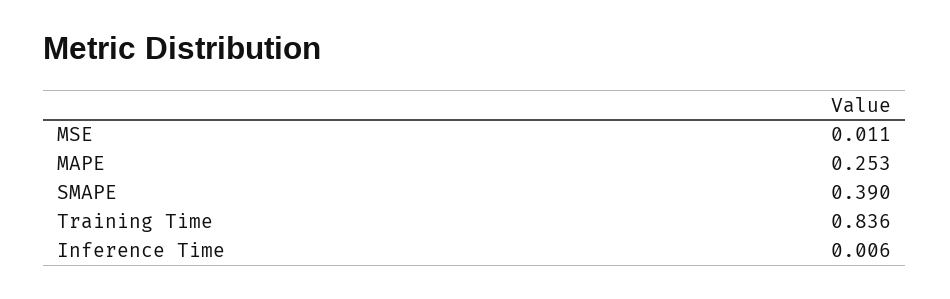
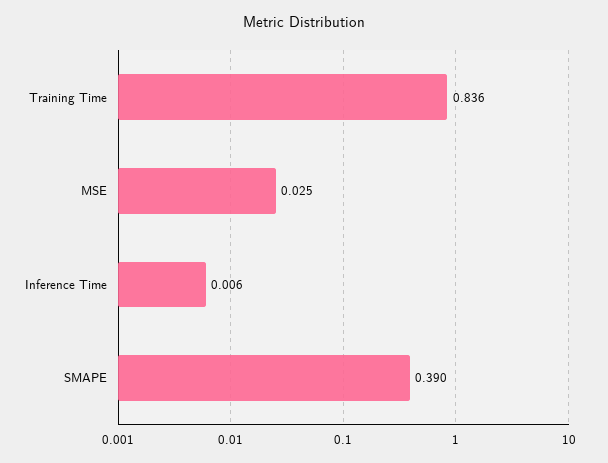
MSE: 0.011 -> 0.025
MAPE: 0.253 -> none

